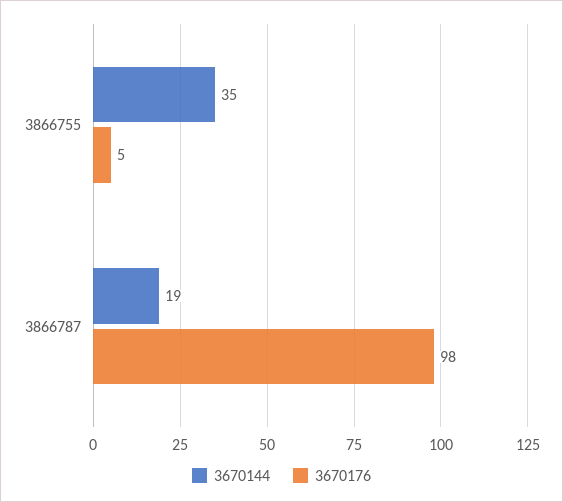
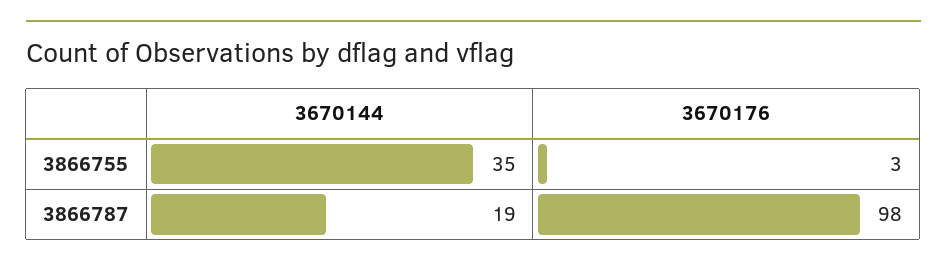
3670176, 3866755: 5 -> 3

